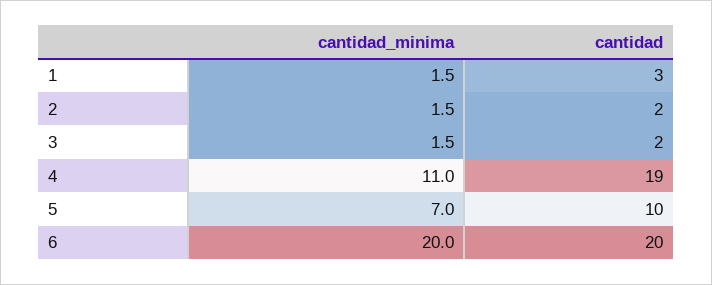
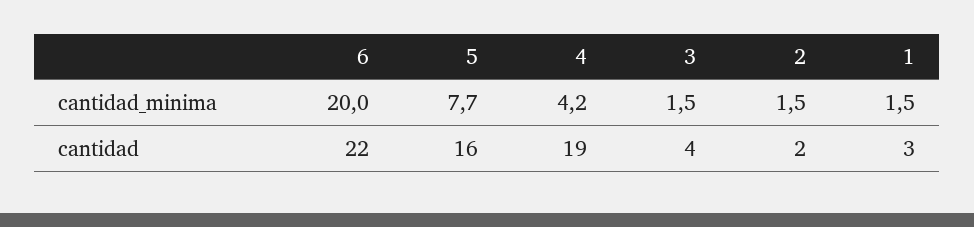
cantidad, 3: 2 -> 4
cantidad_minima, 4: 11 -> 4.2
cantidad_minima, 5: 7 -> 7.7
cantidad, 5: 10 -> 16
cantidad, 6: 20 -> 22

